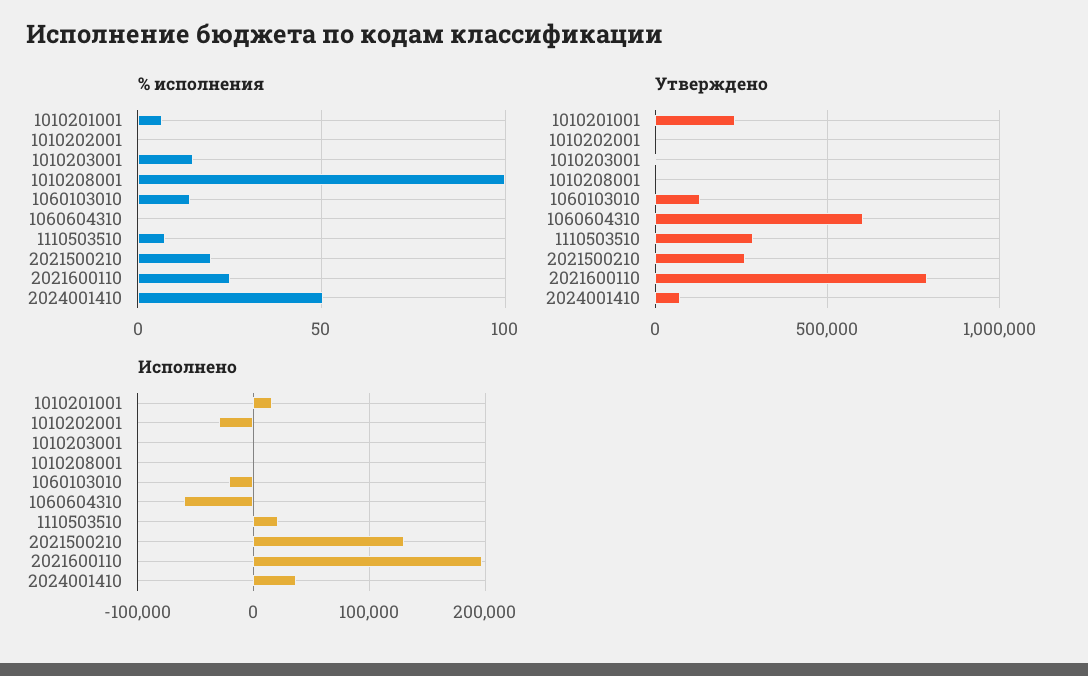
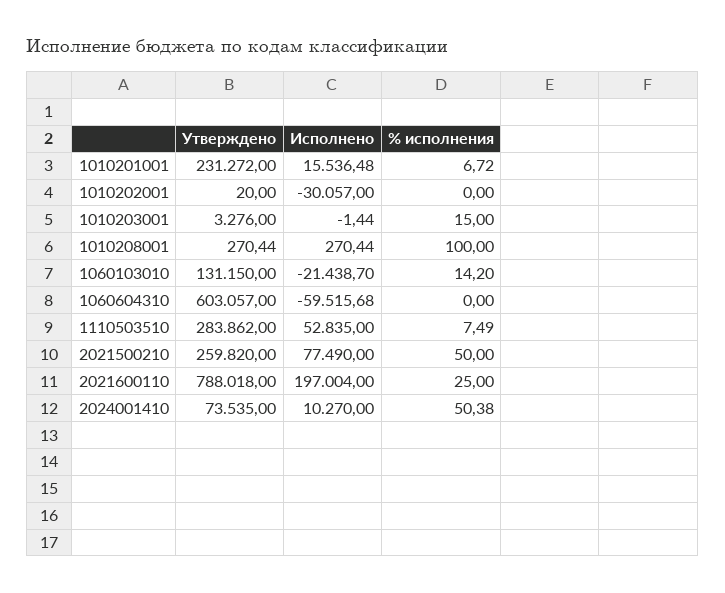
% исполнения, 2021500210: 20 -> 50
Исполнено, 1110503510: 20000 -> 52835
Исполнено, 2021500210: 130000 -> 77490
Исполнено, 2024001410: 40000 -> 10270

